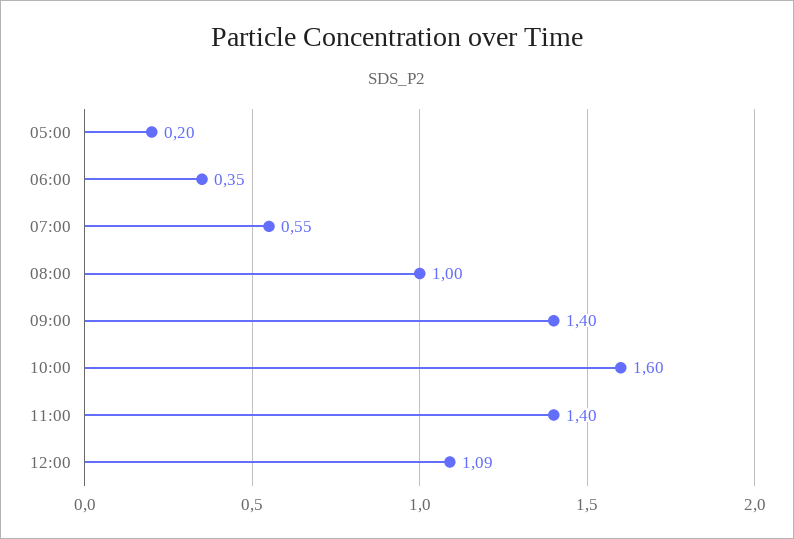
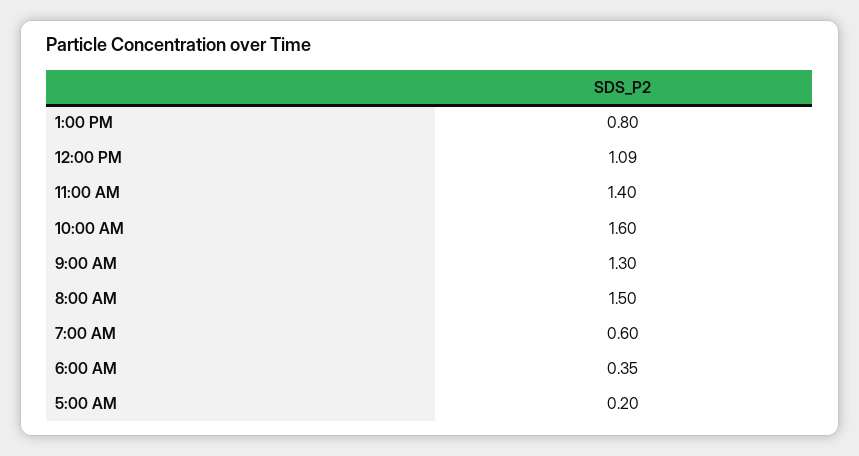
07:00: 0.55 -> 0.6
08:00: 1 -> 1.5
09:00: 1.4 -> 1.3
1:00 PM: none -> 0.8

